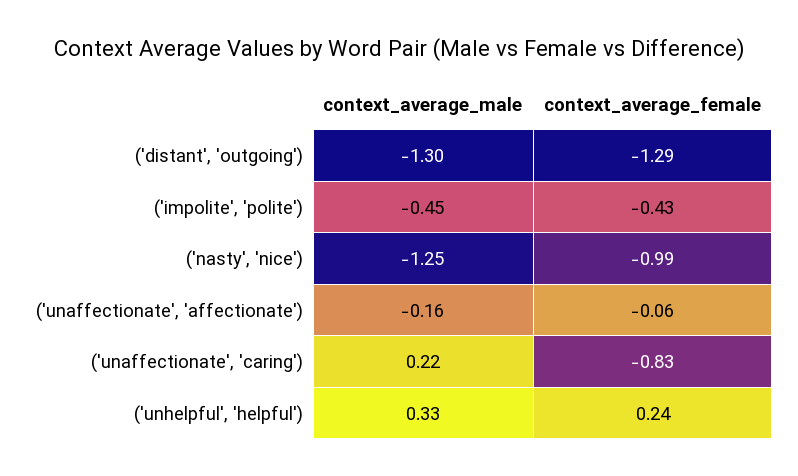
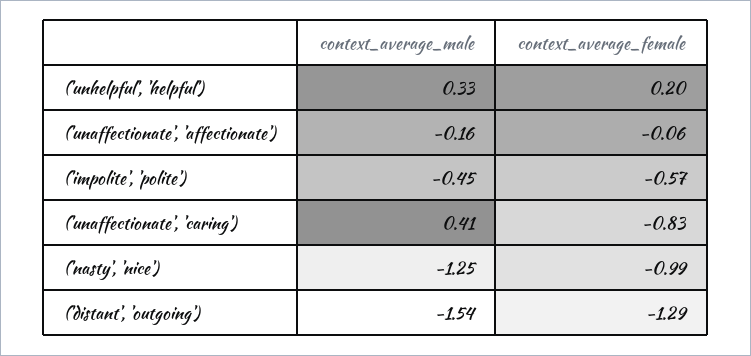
context_average_male, ('distant', 'outgoing'): -1.3 -> -1.54
context_average_female, ('impolite', 'polite'): -0.43 -> -0.57
context_average_male, ('unaffectionate', 'caring'): 0.22 -> 0.41
context_average_female, ('unhelpful', 'helpful'): 0.24 -> 0.2

